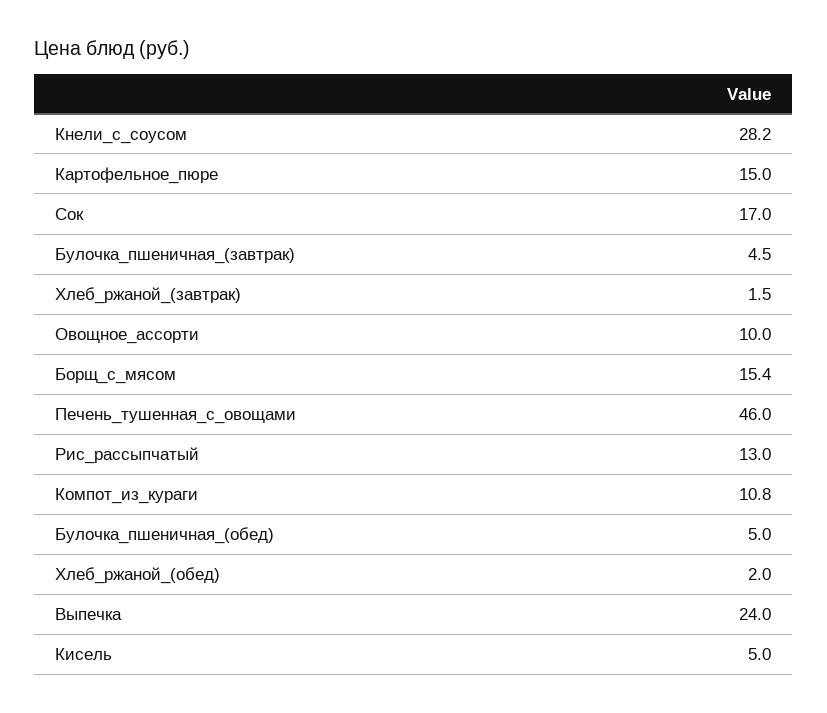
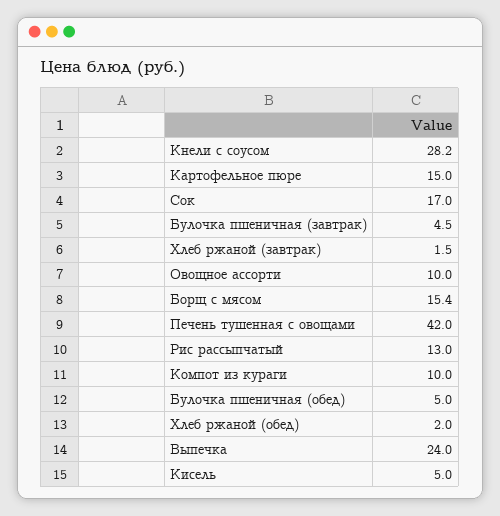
Печень_тушенная_с_овощами: 46 -> 42
Компот_из_кураги: 10.8 -> 10

